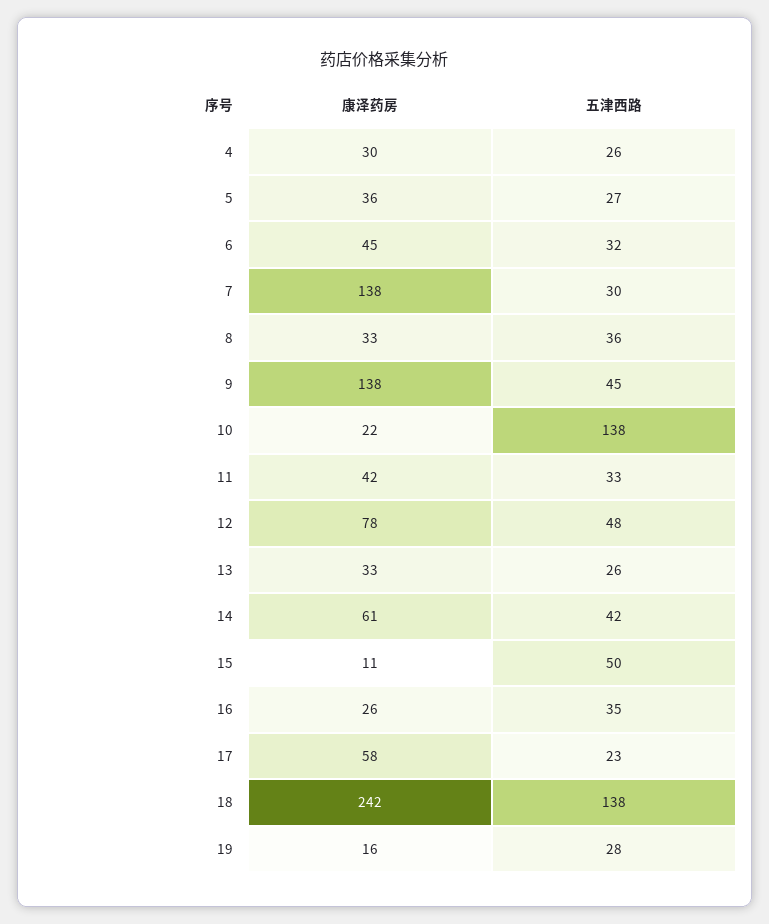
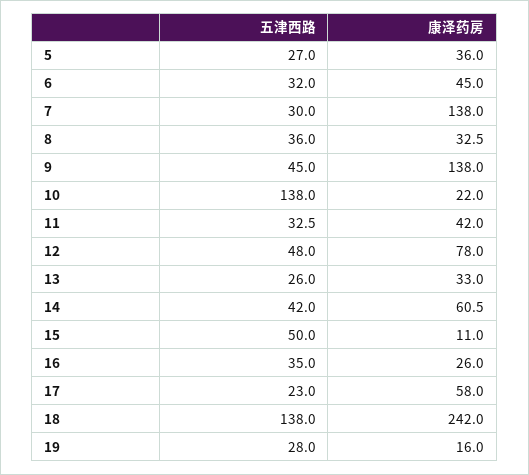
康泽药房, 4: 30 -> none
五津西路, 4: 26 -> none

